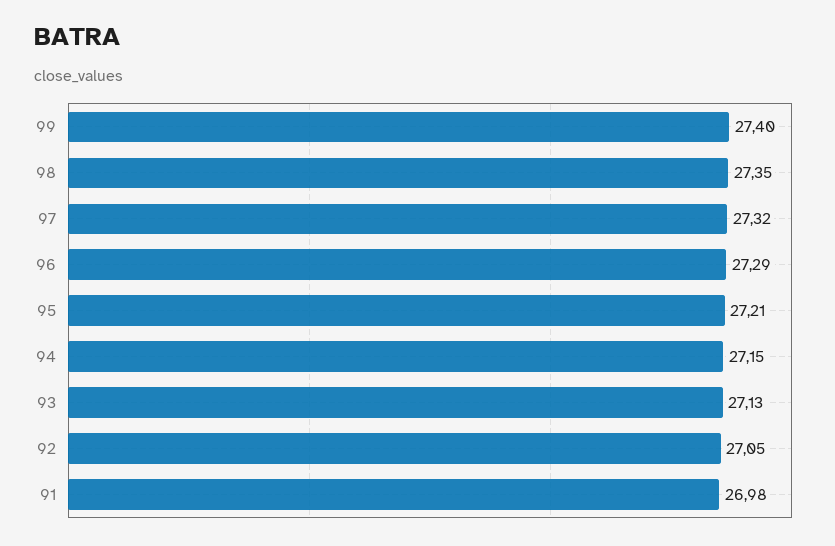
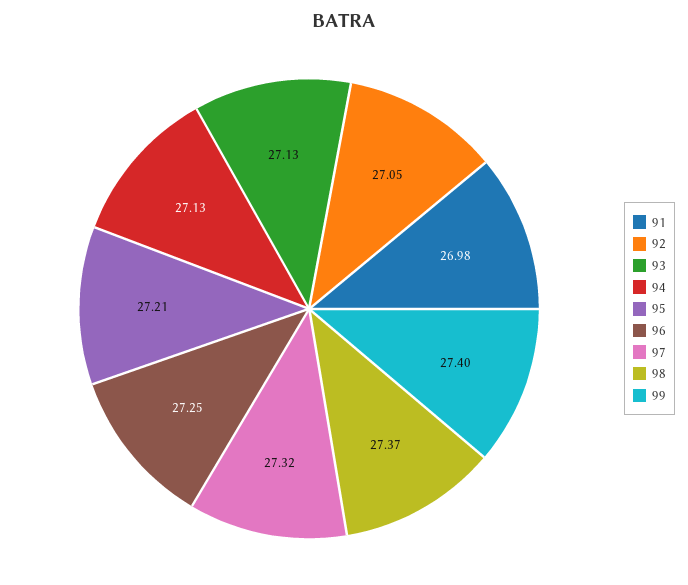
98: 27.35 -> 27.37
96: 27.29 -> 27.25
94: 27.15 -> 27.13

